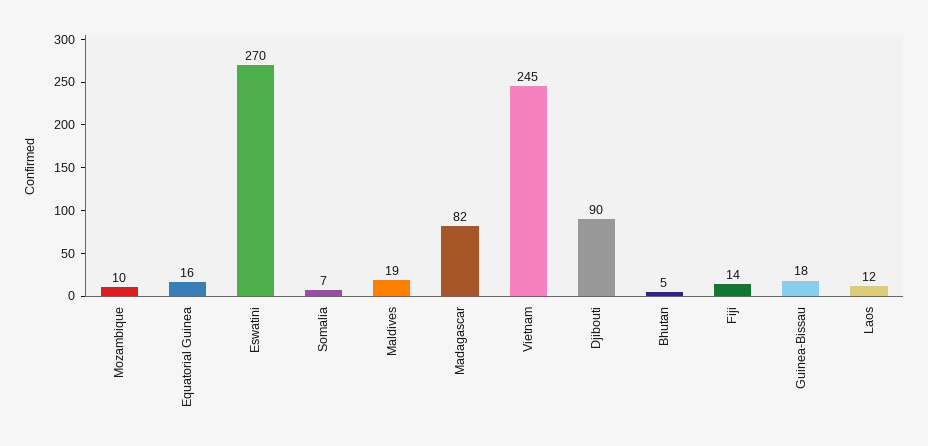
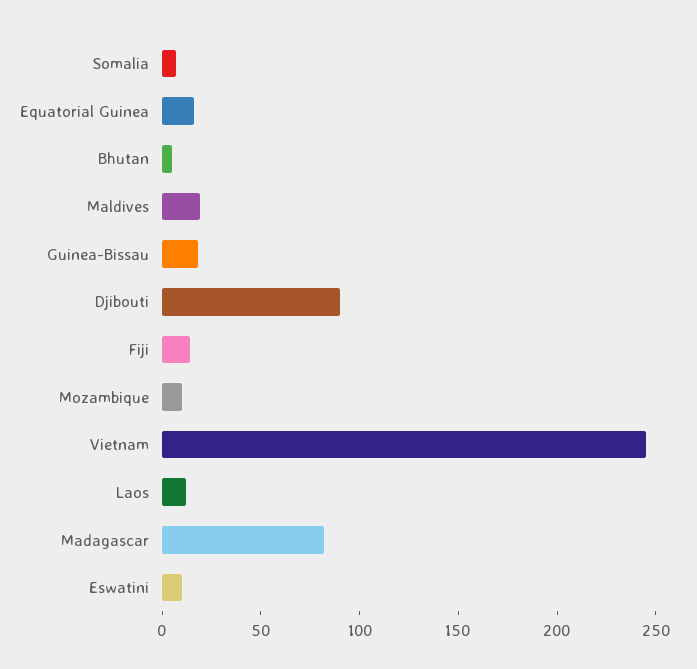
Eswatini: 270 -> 10

